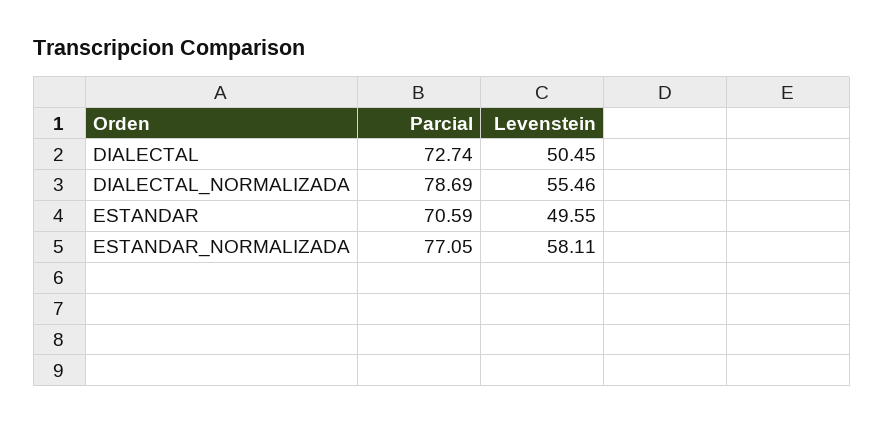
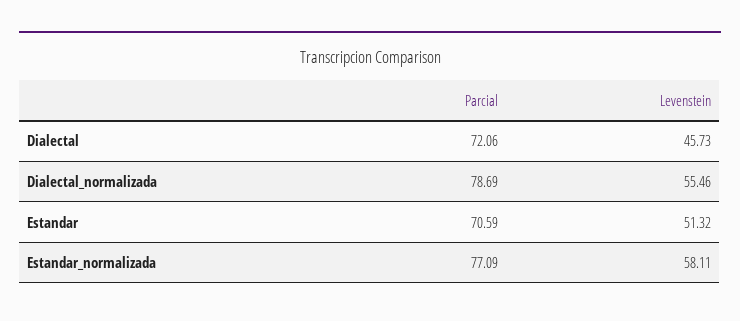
Parcial, DIALECTAL: 72.74 -> 72.06
Levenstein, DIALECTAL: 50.45 -> 45.73
Levenstein, ESTANDAR: 49.55 -> 51.32
Parcial, ESTANDAR_NORMALIZADA: 77.05 -> 77.09

